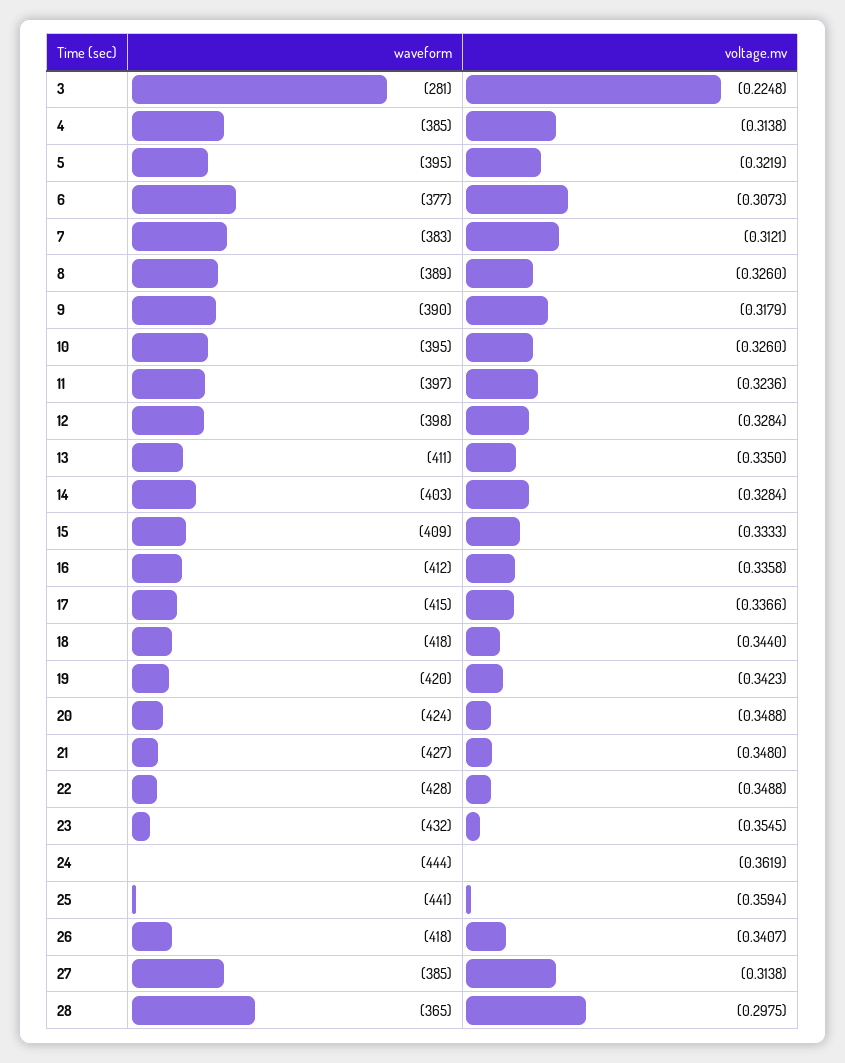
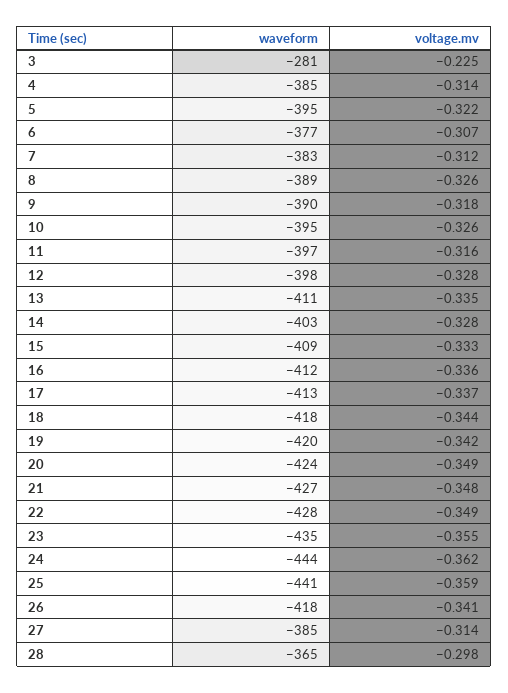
voltage.mv, 11: -0.3236 -> -0.316
waveform, 17: -415 -> -413
waveform, 23: -432 -> -435

